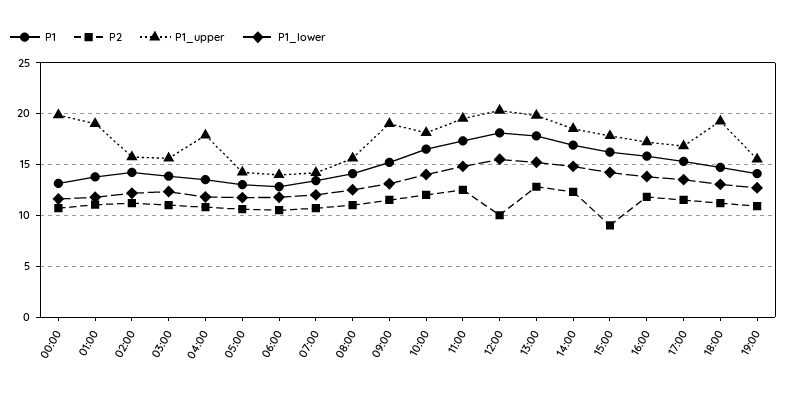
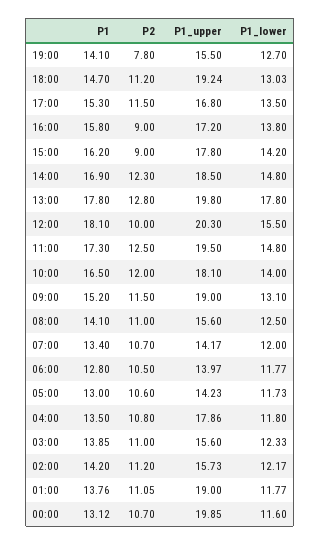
P1_lower, 13:00: 15 -> 17.8
P2, 16:00: 12 -> 9
P2, 19:00: 11 -> 7.8

